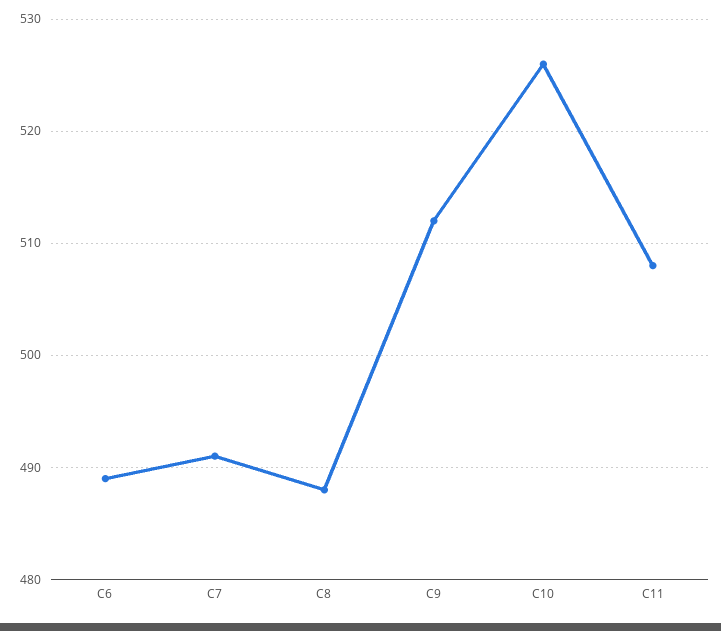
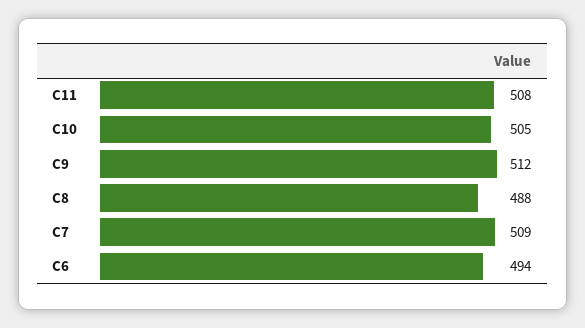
C6: 489 -> 494
C7: 491 -> 509
C10: 526 -> 505

